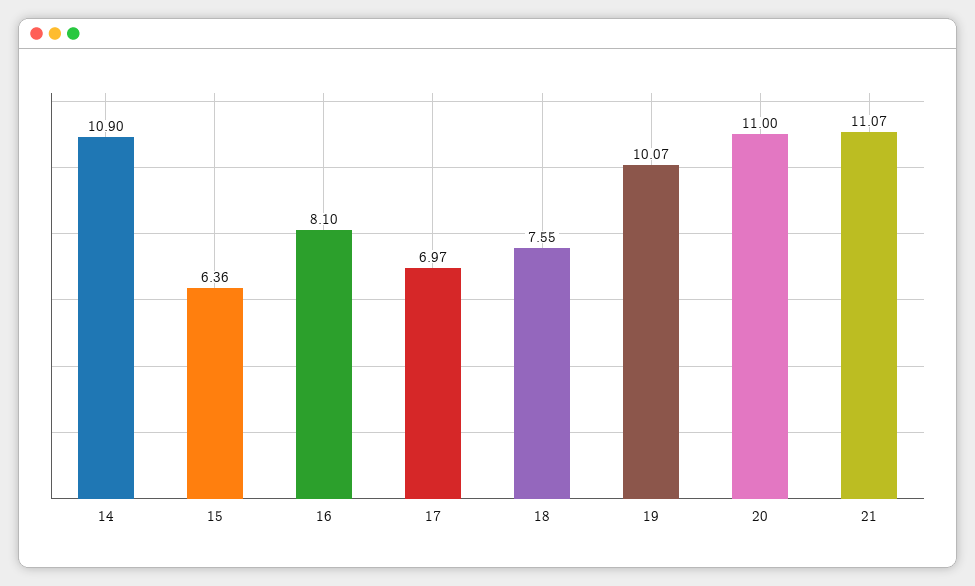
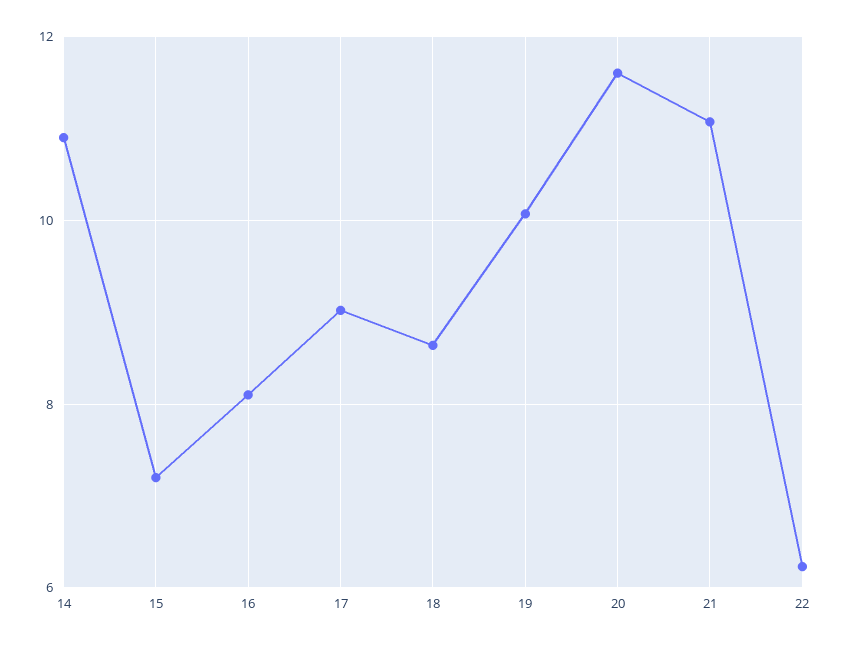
15: 6.36 -> 7.2
17: 6.97 -> 9
18: 7.55 -> 8.6
20: 11 -> 11.6
22: none -> 6.2

